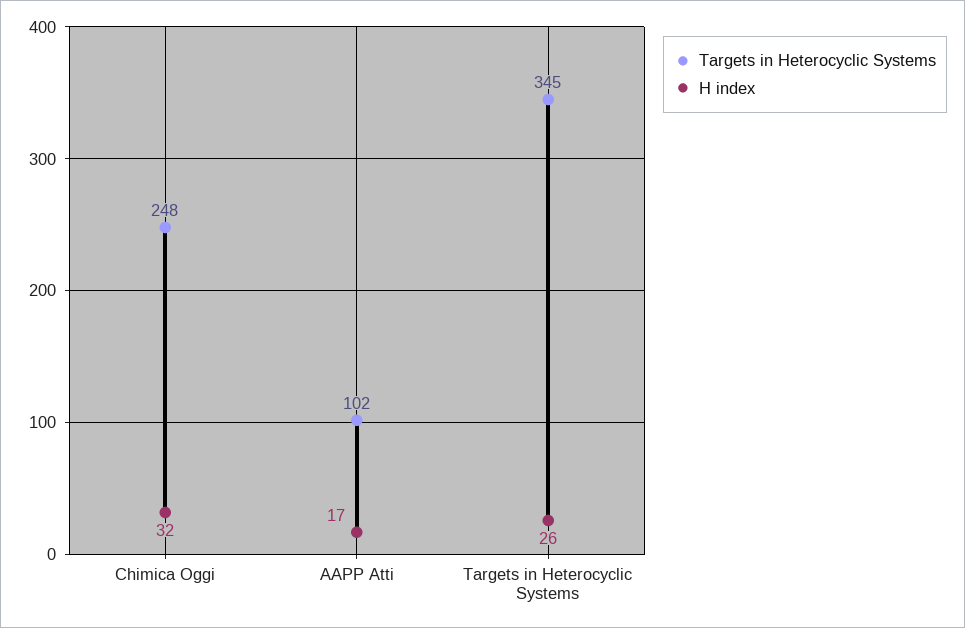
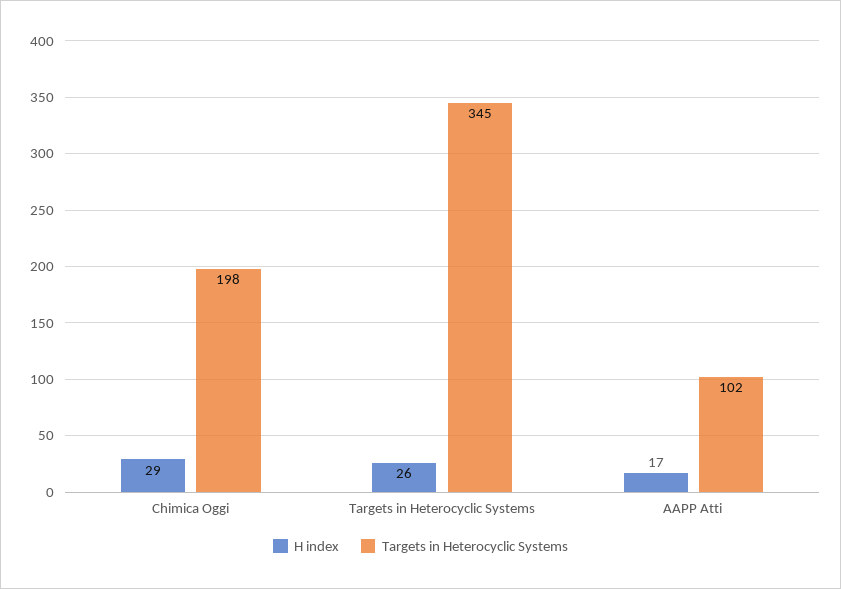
Targets in Heterocyclic Systems, Chimica Oggi: 248 -> 198
H index, Chimica Oggi: 32 -> 29

